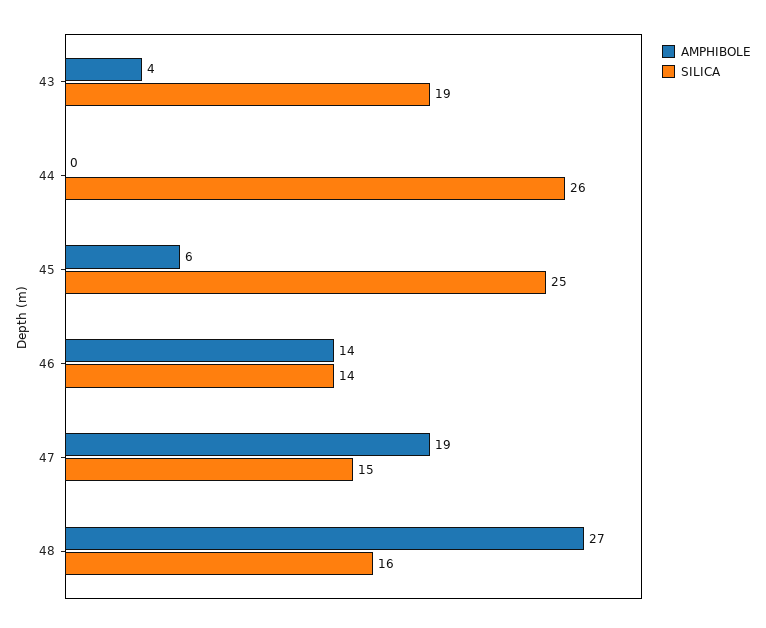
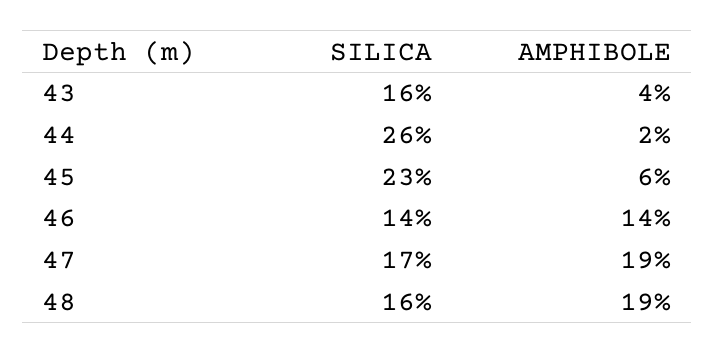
SILICA, 43: 19 -> 16
AMPHIBOLE, 44: 0 -> 2
SILICA, 45: 25 -> 23
SILICA, 47: 15 -> 17
AMPHIBOLE, 48: 27 -> 19

